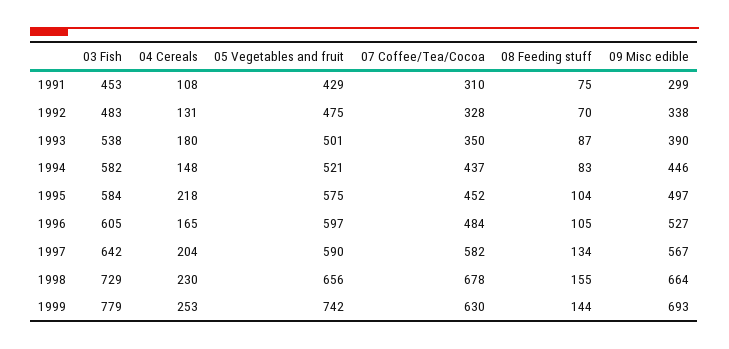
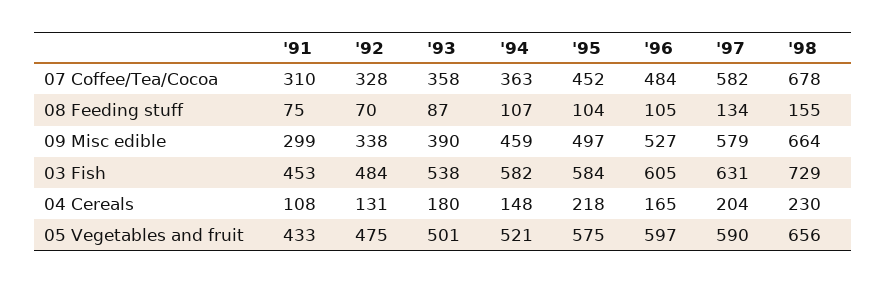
05 Vegetables and fruit, 1991: 429 -> 433
03 Fish, 1992: 483 -> 484
07 Coffee/Tea/Cocoa, 1993: 350 -> 358
07 Coffee/Tea/Cocoa, 1994: 437 -> 363
08 Feeding stuff, 1994: 83 -> 107
09 Misc edible, 1994: 446 -> 459
03 Fish, 1997: 642 -> 631
09 Misc edible, 1997: 567 -> 579
03 Fish, 1999: 779 -> none
04 Cereals, 1999: 253 -> none
05 Vegetables and fruit, 1999: 742 -> none
07 Coffee/Tea/Cocoa, 1999: 630 -> none
08 Feeding stuff, 1999: 144 -> none
09 Misc edible, 1999: 693 -> none

